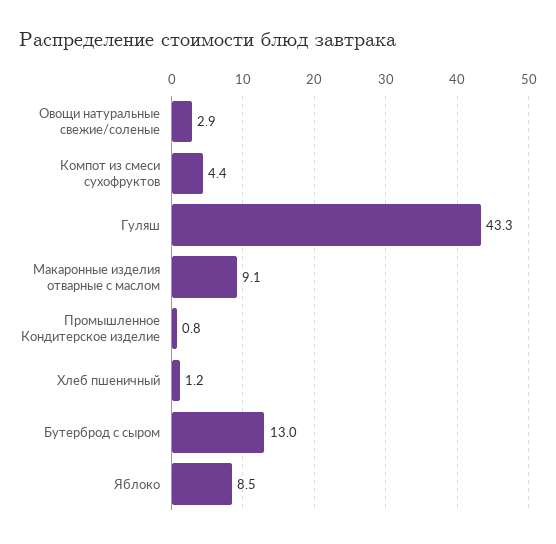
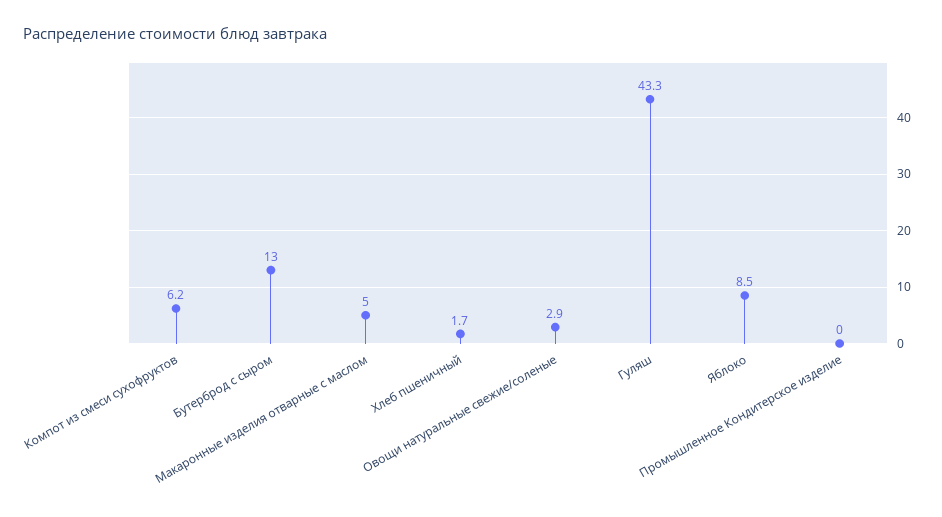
Компот из смеси сухофруктов: 4.4 -> 6.2
Макаронные изделия отварные с маслом: 9.1 -> 5
Промышленное Кондитерское изделие: 0.8 -> 0
Хлеб пшеничный: 1.2 -> 1.7

